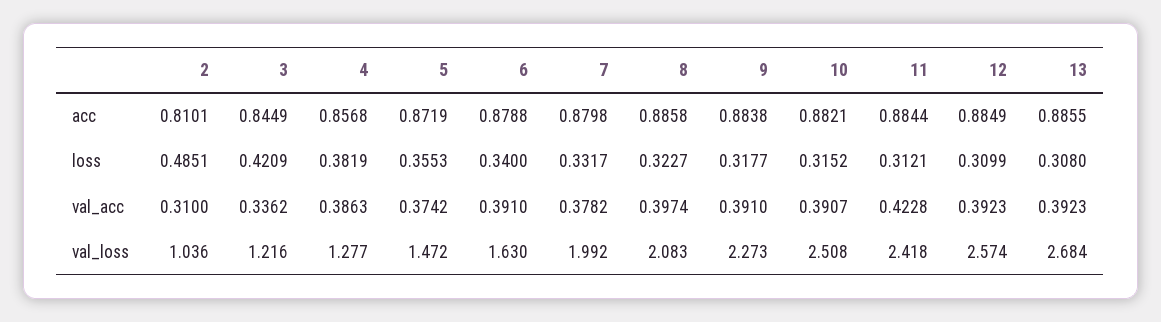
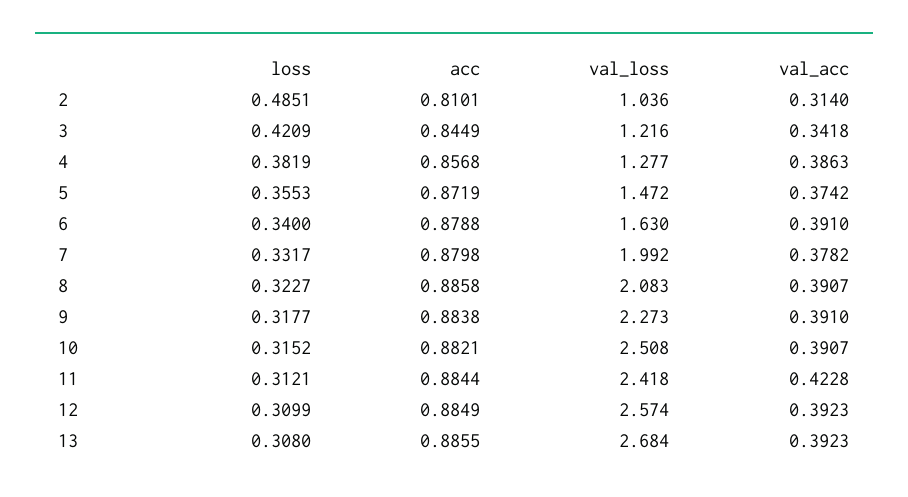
2, val_acc: 0.31 -> 0.314
3, val_acc: 0.3362 -> 0.3418
8, val_acc: 0.3974 -> 0.3907

